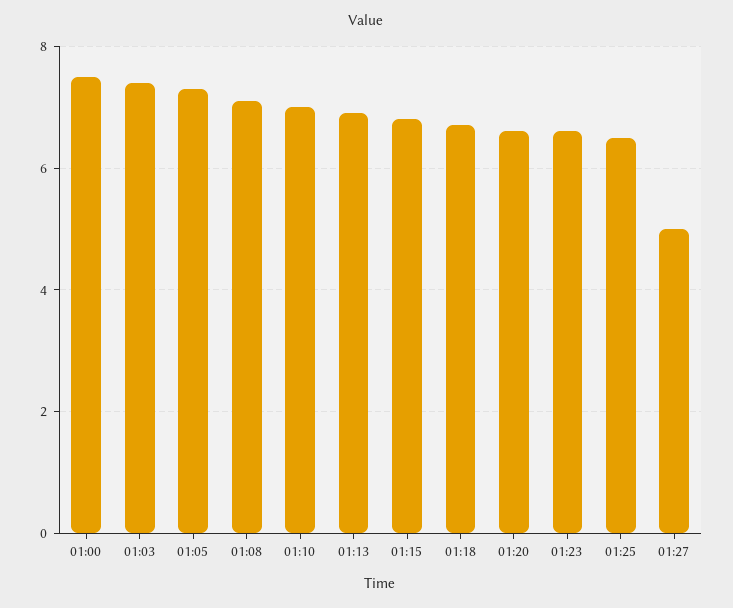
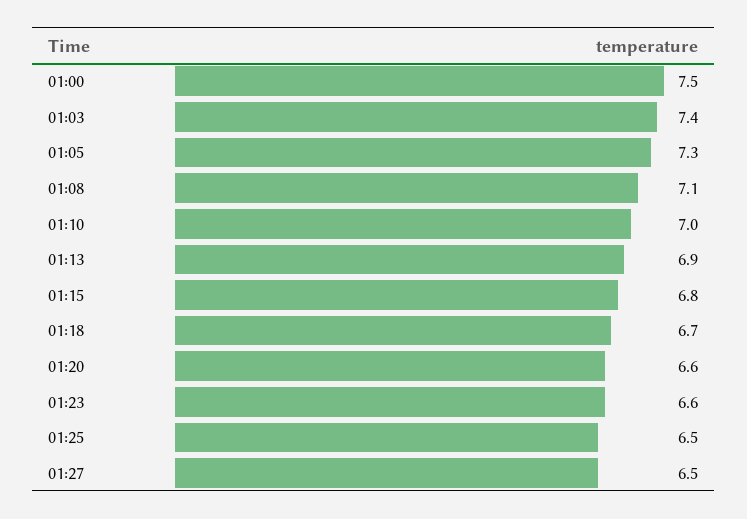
01:27: 5 -> 6.5

